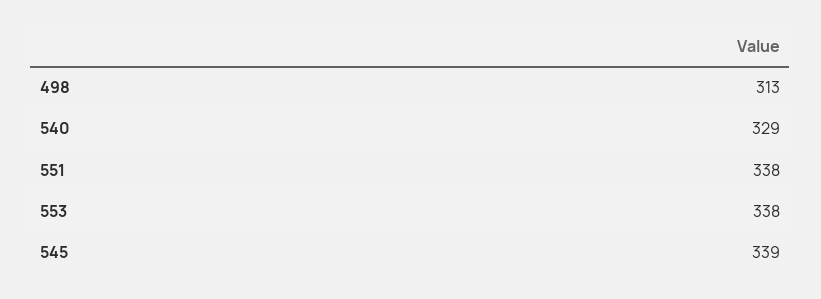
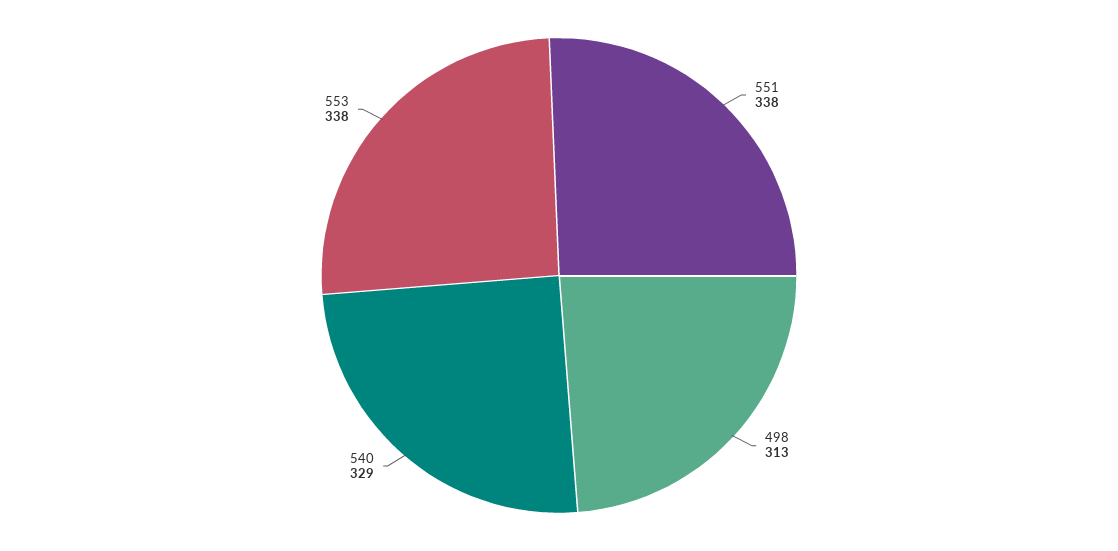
545: 339 -> none

